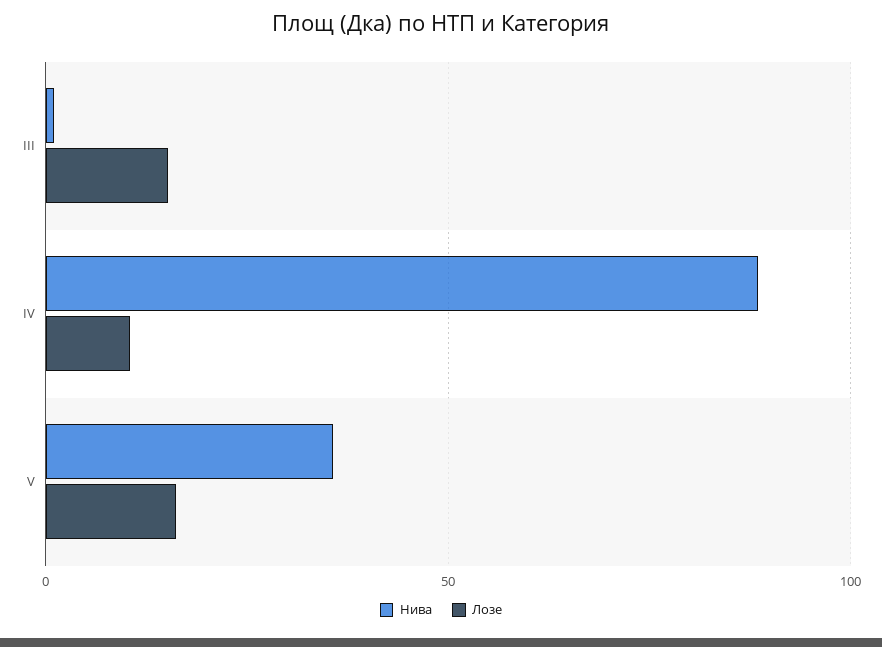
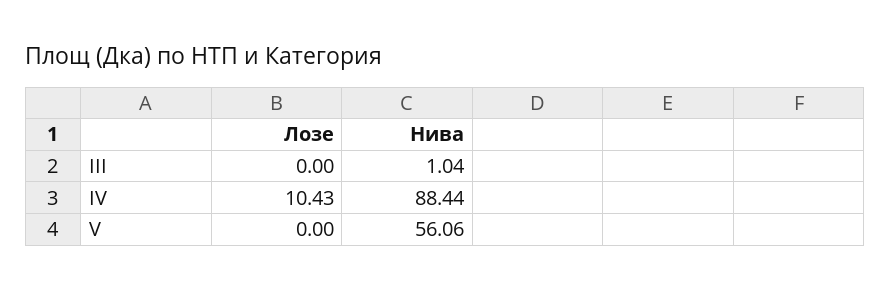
Лозе, III: 15 -> 0
Нива, V: 35 -> 56.06
Лозе, V: 15 -> 0

